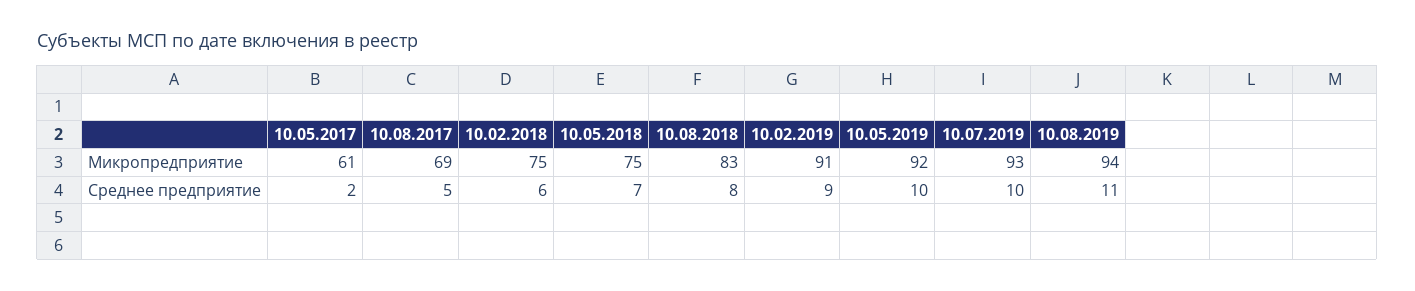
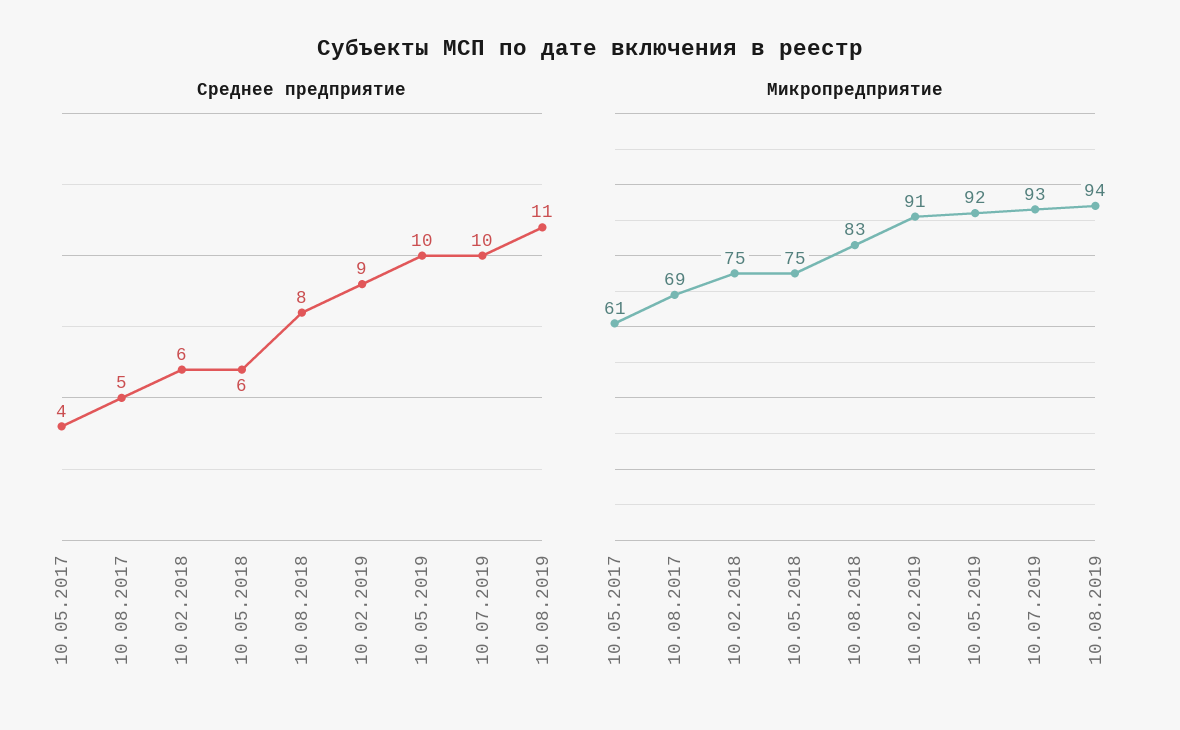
Среднее предприятие, 10.05.2017: 2 -> 4
Среднее предприятие, 10.05.2018: 7 -> 6

